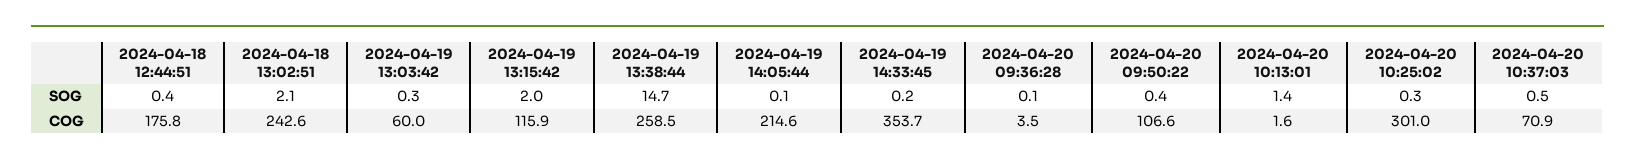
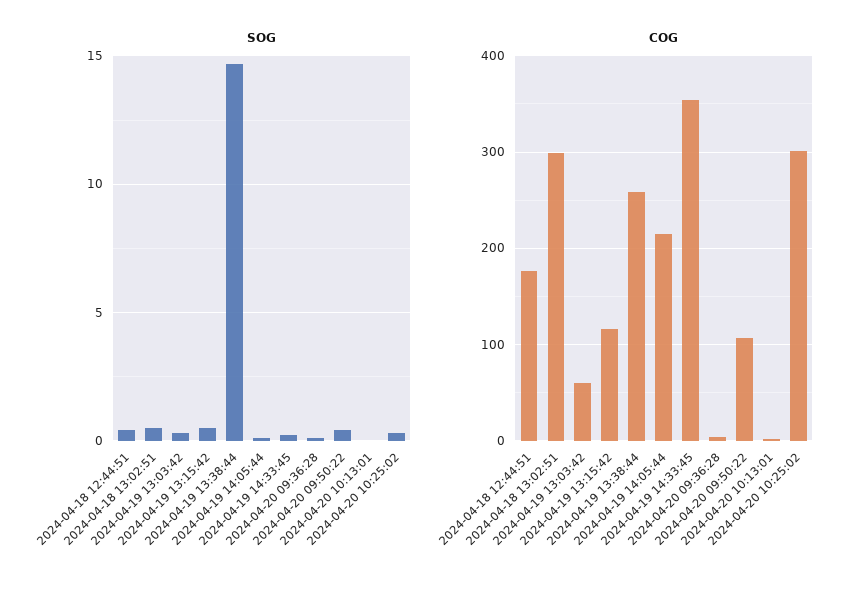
SOG, 2024-04-18 13:02:51: 2.1 -> 0.5
SOG, 2024-04-19 13:15:42: 2 -> 0.5
SOG, 2024-04-20 10:13:01: 1.4 -> 0
SOG, 2024-04-20 10:37:03: 0.5 -> none
COG, 2024-04-18 13:02:51: 242.6 -> 300
COG, 2024-04-20 10:37:03: 70.9 -> none

